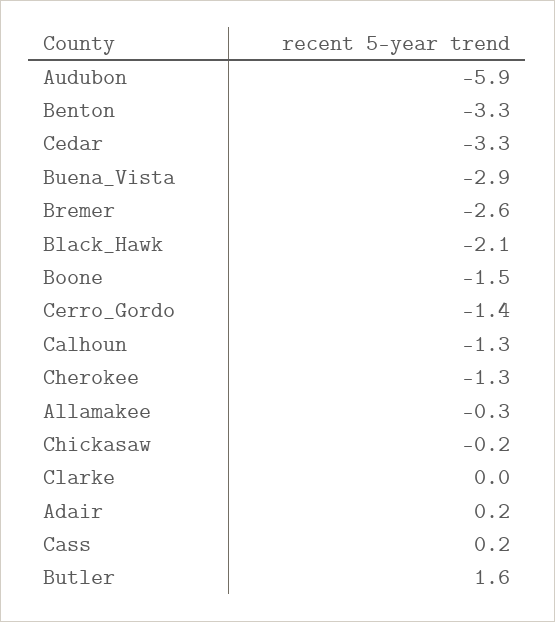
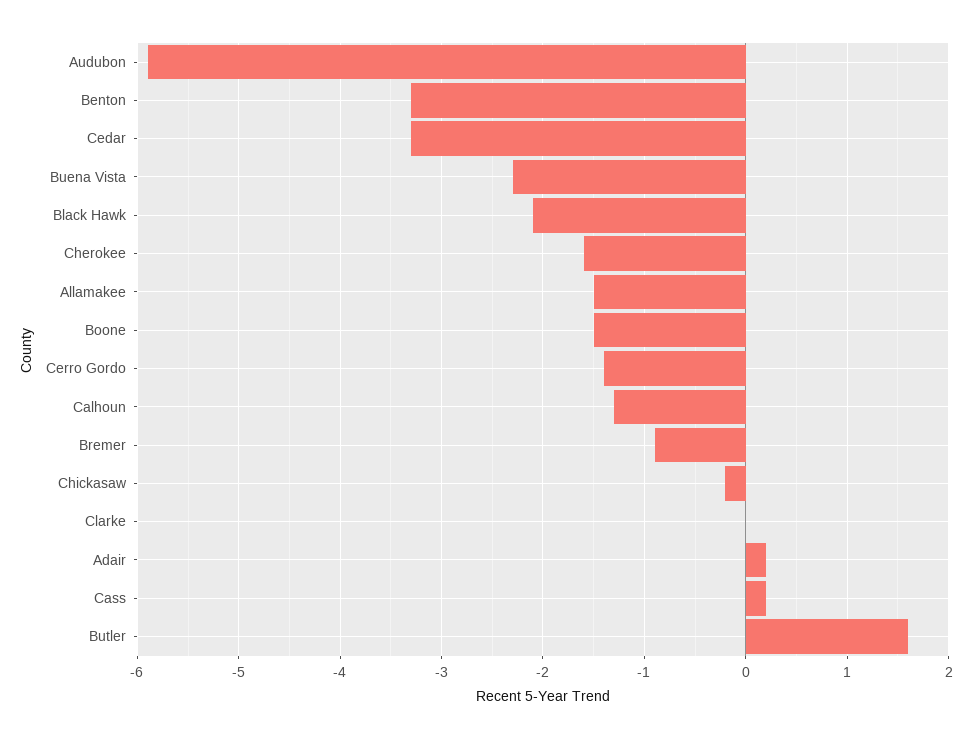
Buena_Vista: -2.9 -> -2.3
Bremer: -2.6 -> -0.9
Cherokee: -1.3 -> -1.6
Allamakee: -0.3 -> -1.5

